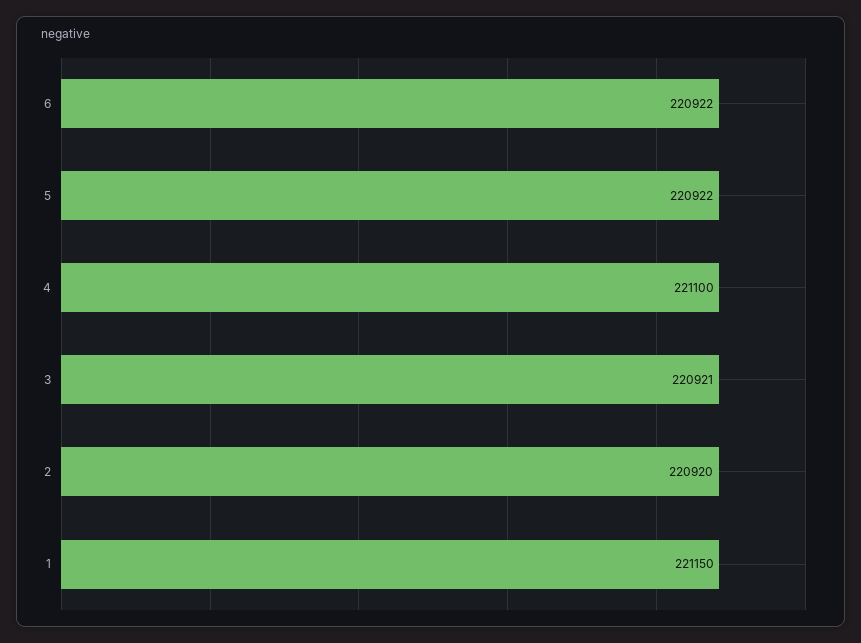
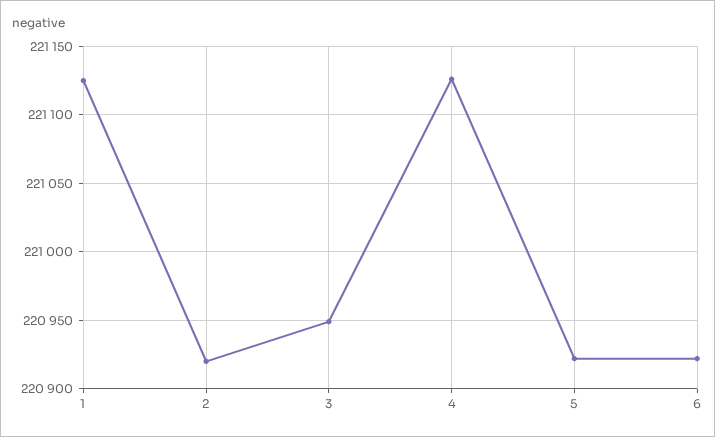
4: 221100 -> 221125
3: 220921 -> 220950
1: 221150 -> 221125

